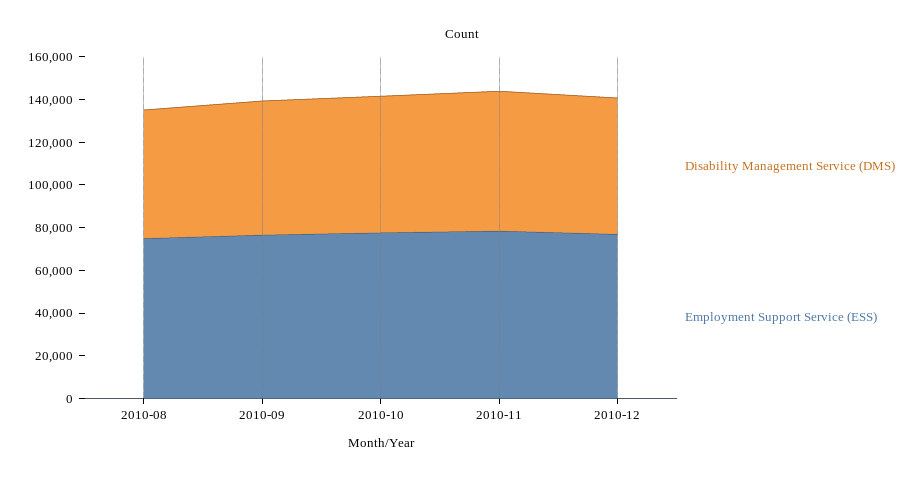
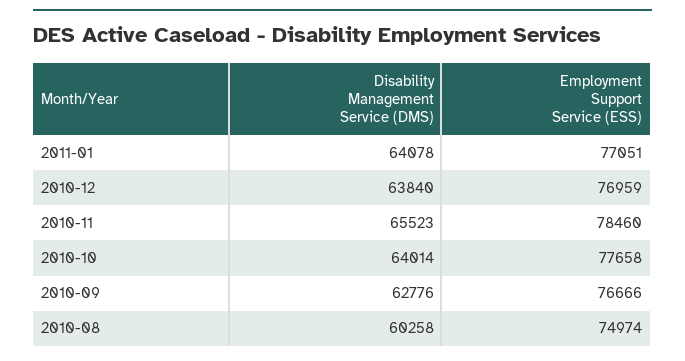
Disability Management Service (DMS), 2011-01: none -> 64078
Employment Support Service (ESS), 2011-01: none -> 77051

